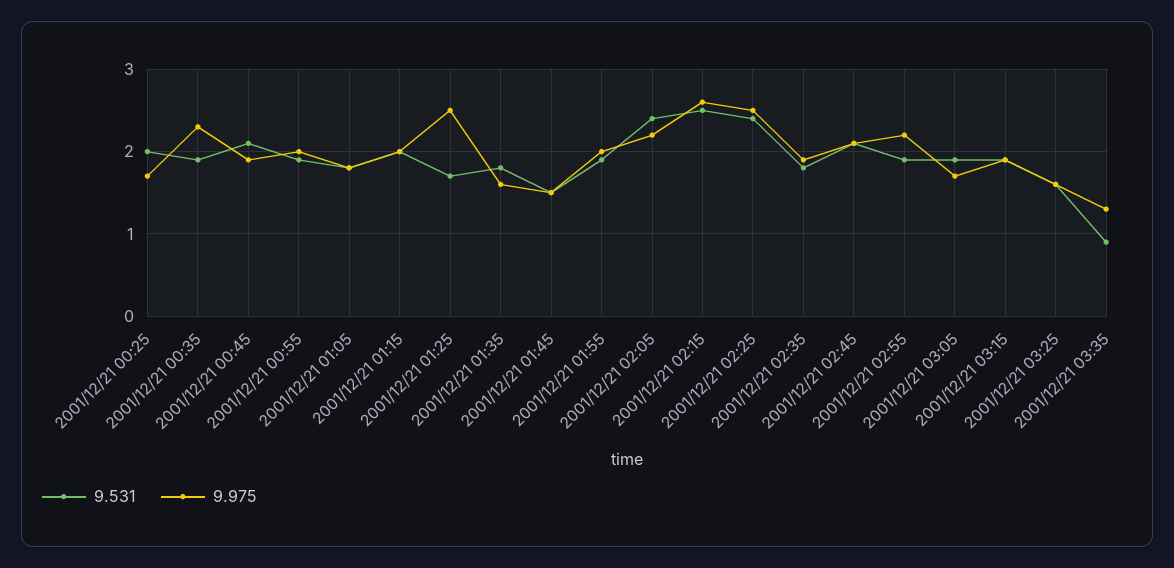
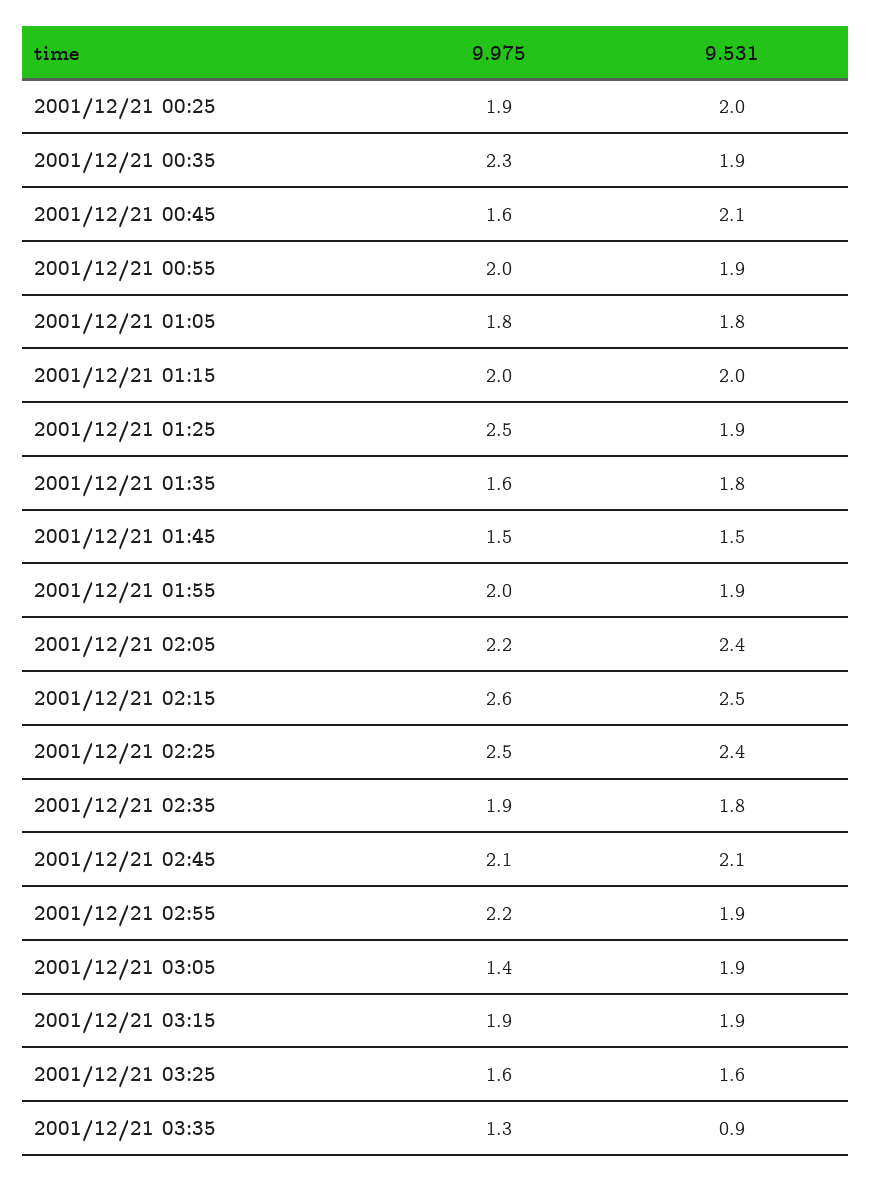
9.975, 2001/12/21 00:25: 1.7 -> 1.9
9.975, 2001/12/21 00:45: 1.9 -> 1.6
9.531, 2001/12/21 01:25: 1.7 -> 1.9
9.975, 2001/12/21 03:05: 1.7 -> 1.4

